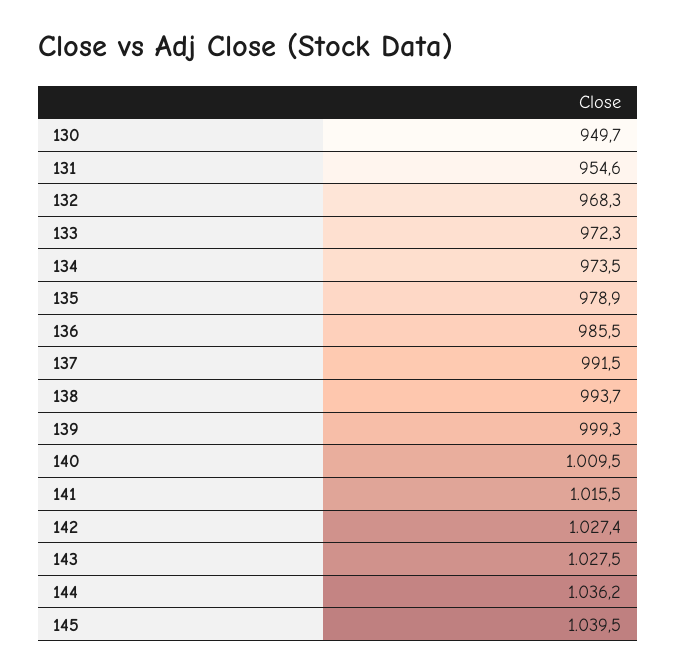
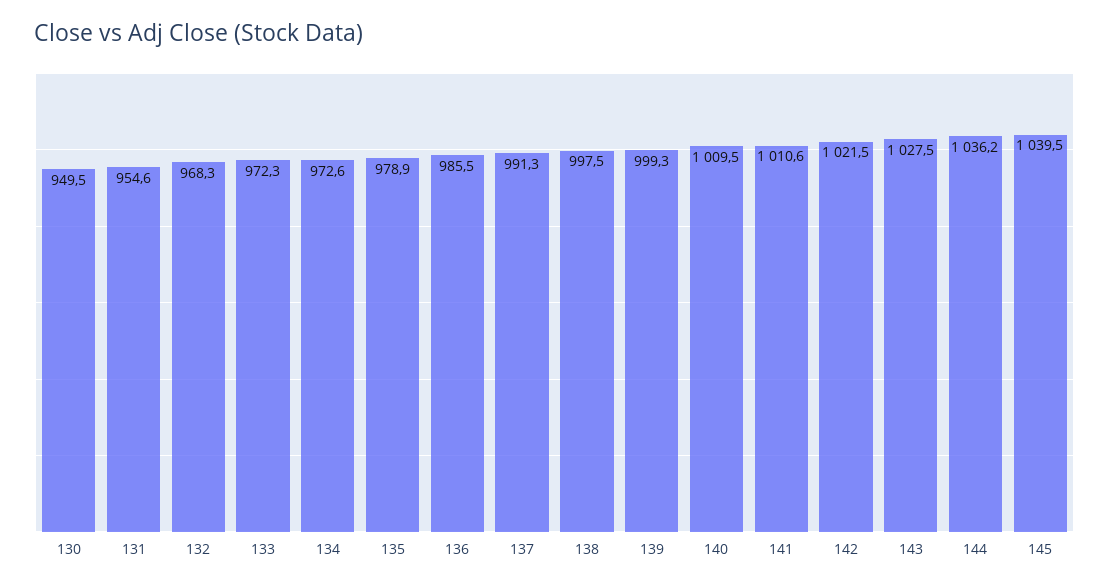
130: 949.7 -> 949.5
134: 973.5 -> 972.6
137: 991.5 -> 991.3
138: 993.7 -> 997.5
141: 1015.5 -> 1010.6
142: 1027.4 -> 1021.5

